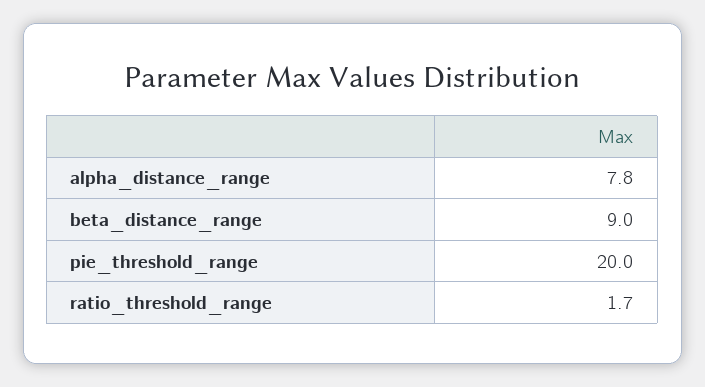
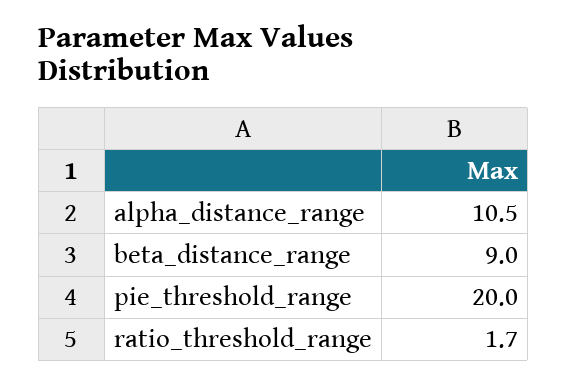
alpha_distance_range: 7.8 -> 10.5

